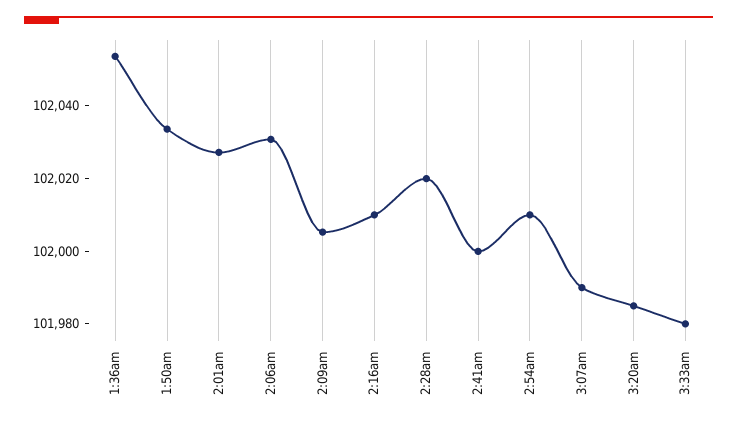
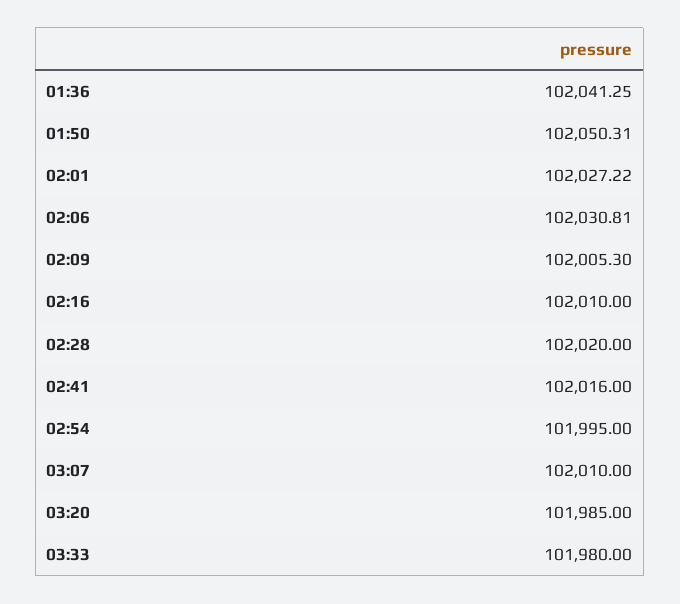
1:36am: 102055 -> 102041.25
1:50am: 102035 -> 102050.31
2:41am: 102000 -> 102016
2:54am: 102010 -> 101995
3:07am: 101990 -> 102010

